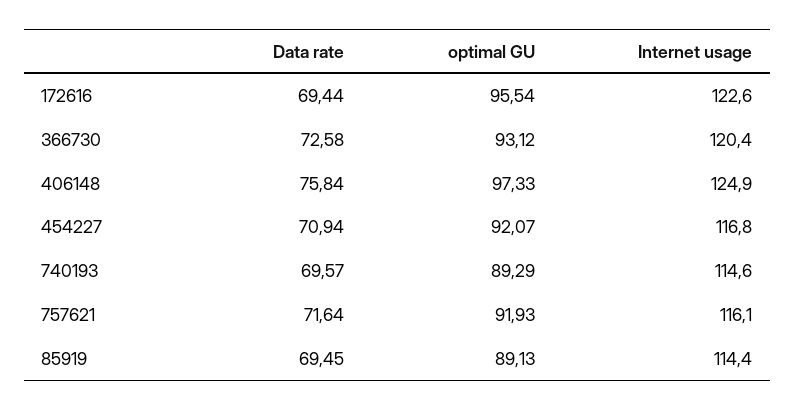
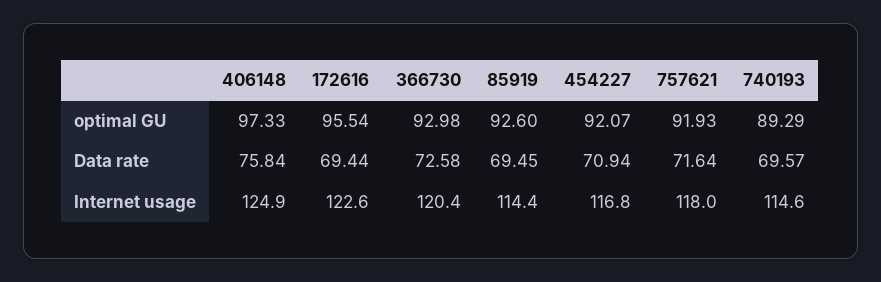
optimal GU, 366730: 93.12 -> 92.98
Internet usage, 757621: 116.1 -> 118
optimal GU, 85919: 89.13 -> 92.6

